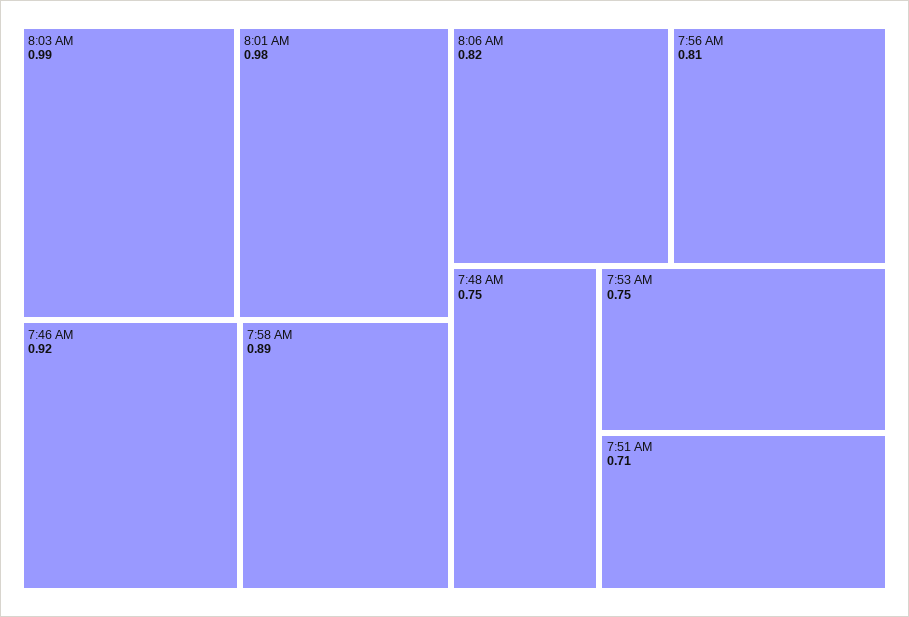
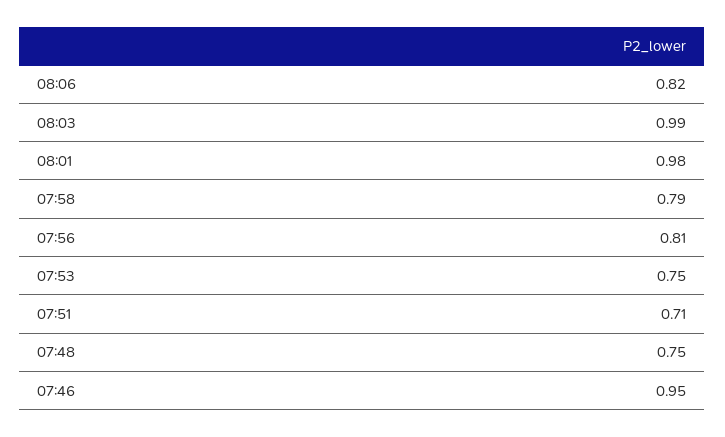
7:46 AM: 0.92 -> 0.95
7:58 AM: 0.89 -> 0.79

